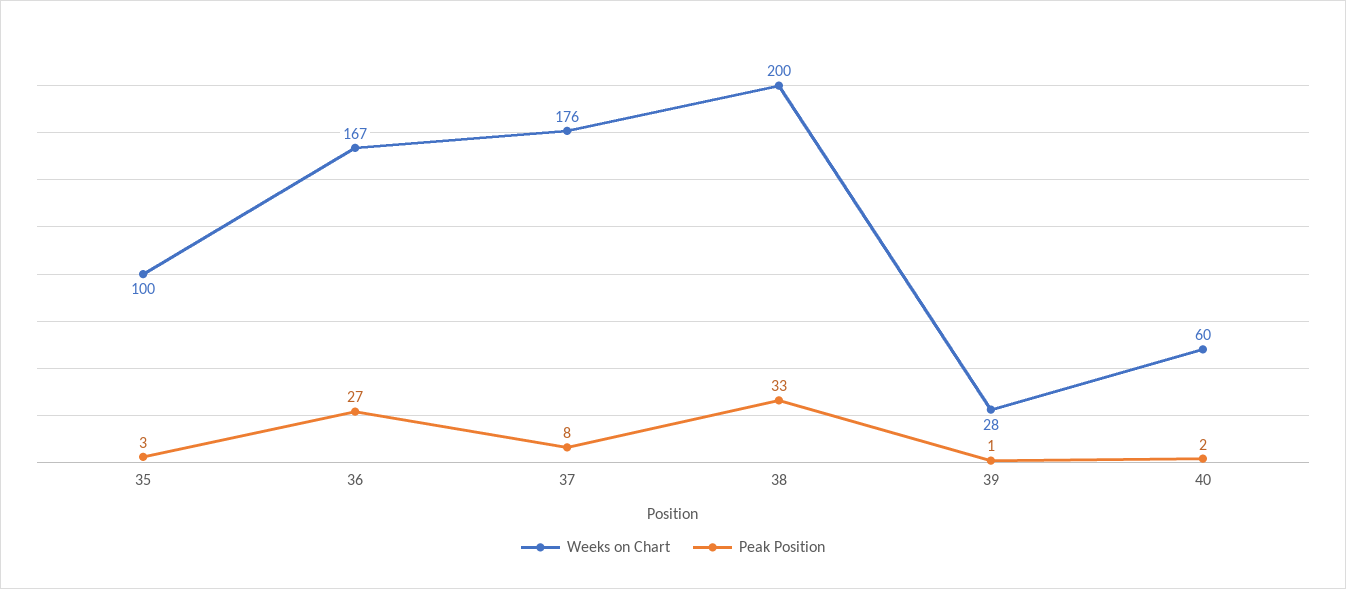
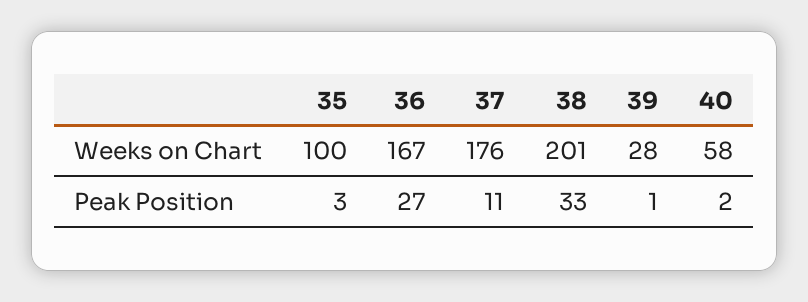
Peak Position, 37: 8 -> 11
Weeks on Chart, 38: 200 -> 201
Weeks on Chart, 40: 60 -> 58

